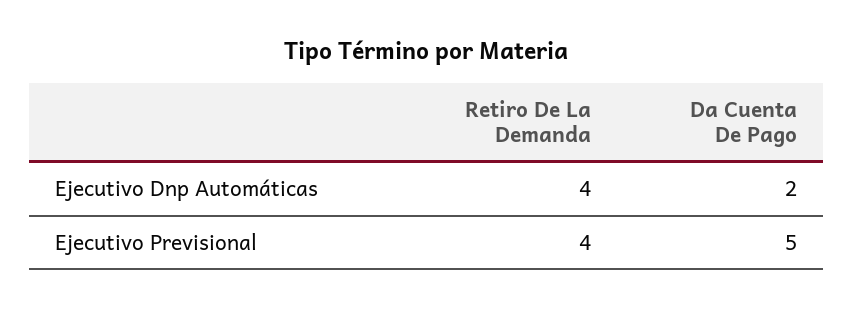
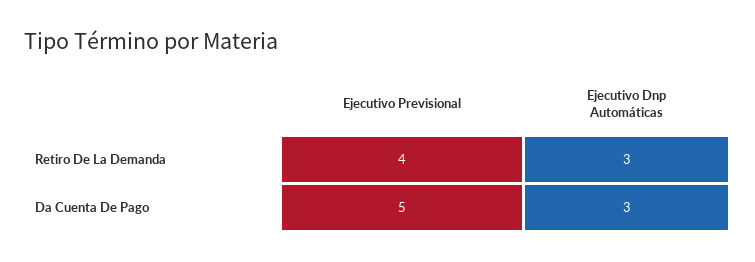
Retiro De La Demanda, Ejecutivo Dnp Automáticas: 4 -> 3
Da Cuenta De Pago, Ejecutivo Dnp Automáticas: 2 -> 3

